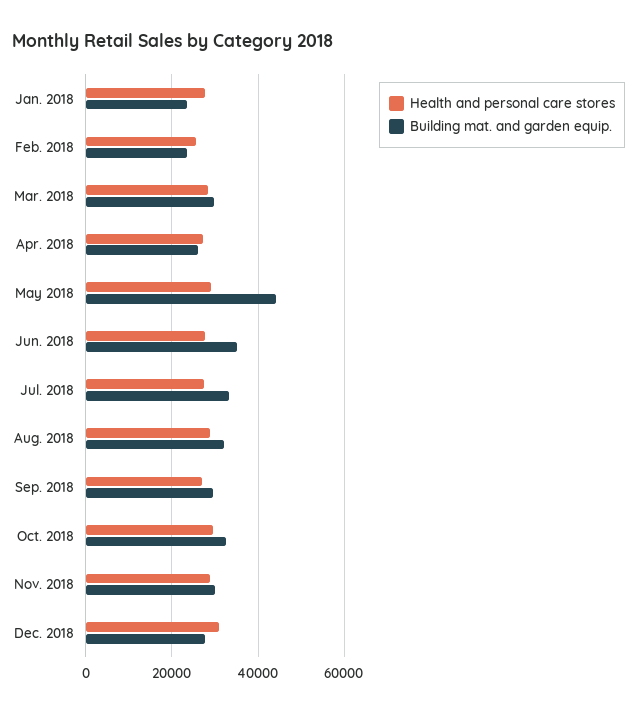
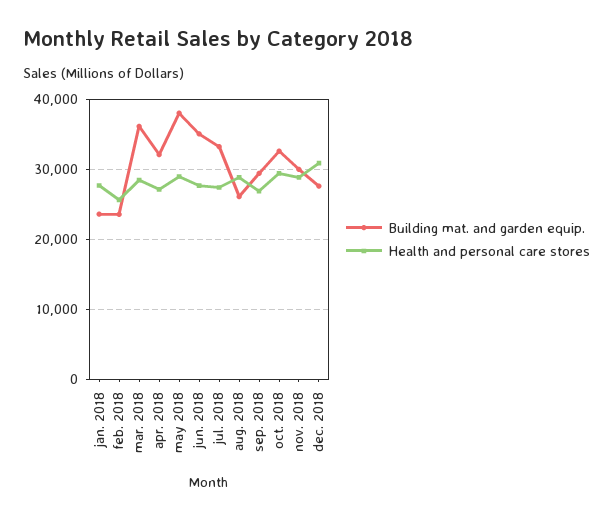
Building mat. and garden equip., Mar. 2018: 30000 -> 36000
Building mat. and garden equip., Apr. 2018: 26000 -> 32000
Building mat. and garden equip., May 2018: 44000 -> 38000
Building mat. and garden equip., Aug. 2018: 32000 -> 26000

